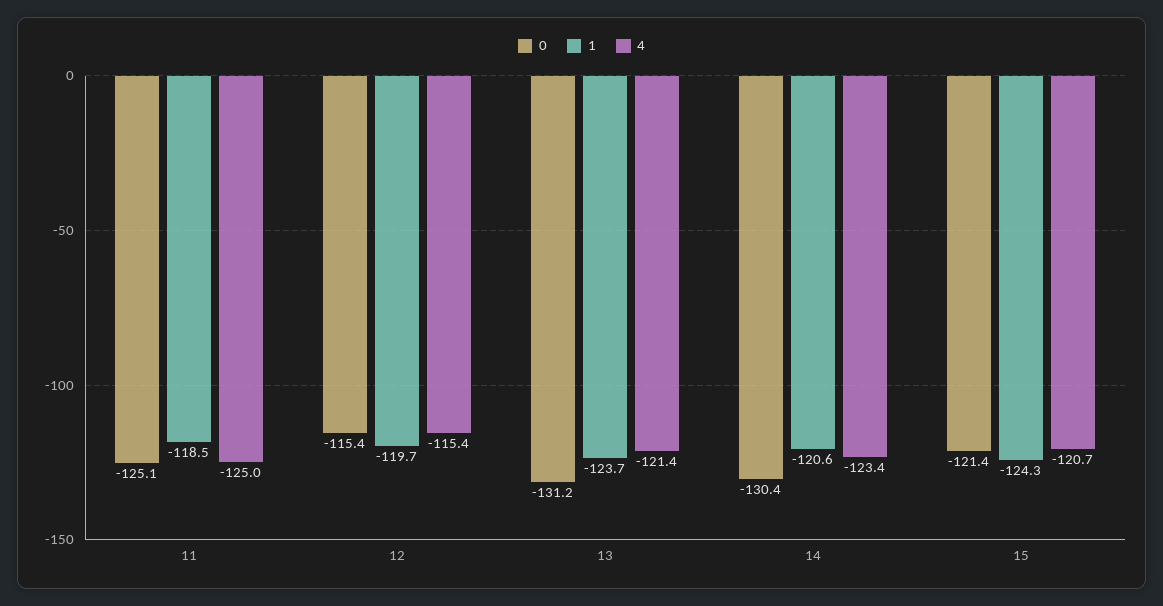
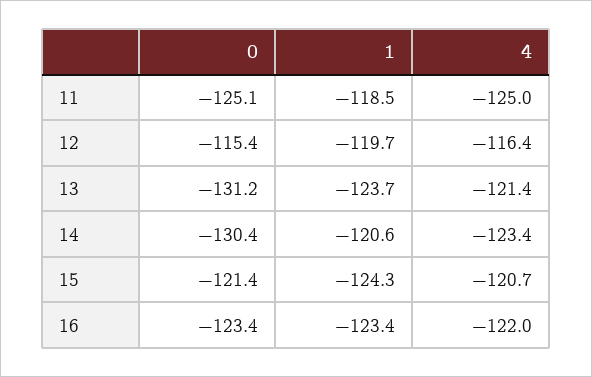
4, 12: -115.4 -> -116.4
0, 16: none -> -123.4
1, 16: none -> -123.4
4, 16: none -> -122

